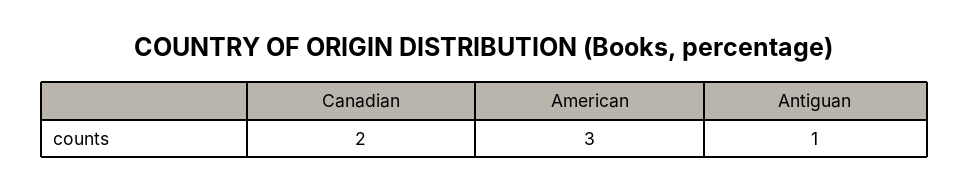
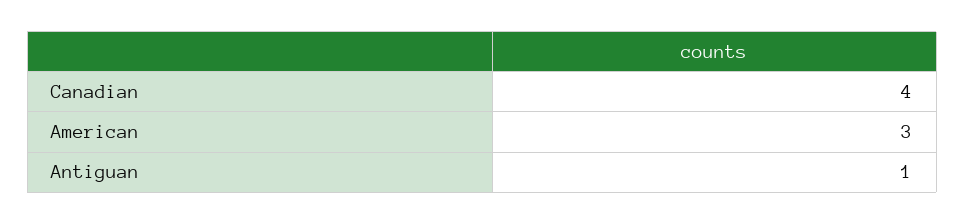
Canadian: 2 -> 4

